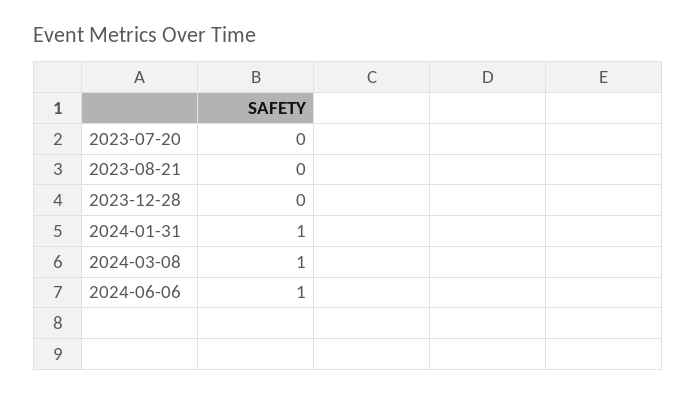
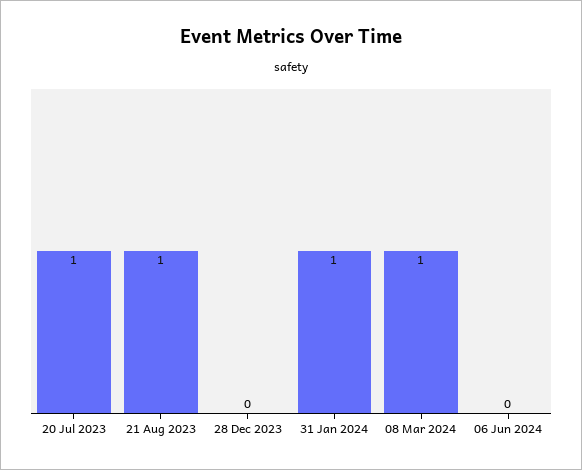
2023-07-20: 0 -> 1
2023-08-21: 0 -> 1
2024-06-06: 1 -> 0

